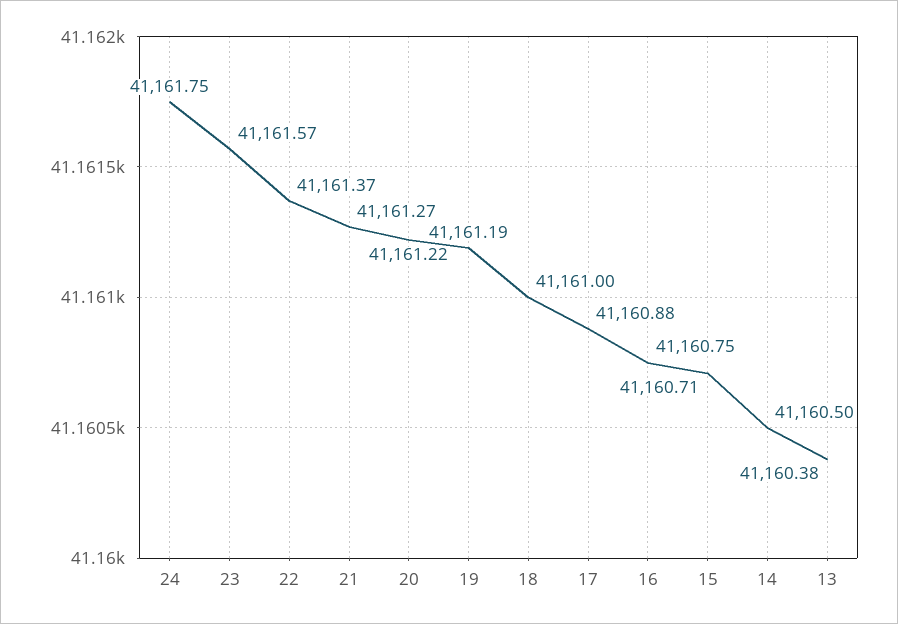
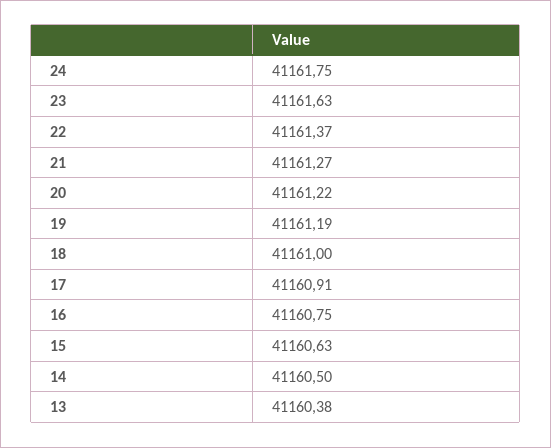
23: 41161.57 -> 41161.63
17: 41160.88 -> 41160.91
15: 41160.71 -> 41160.63

